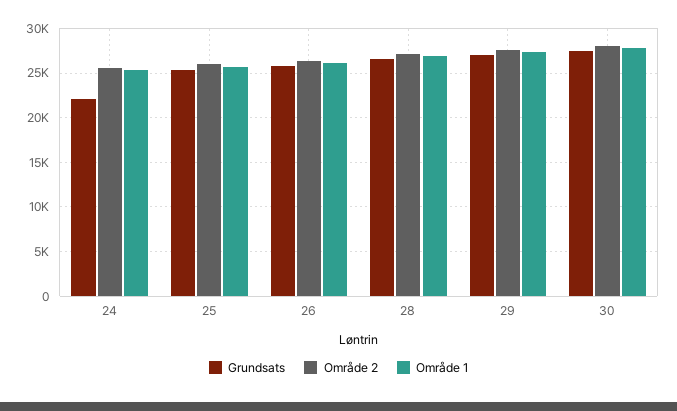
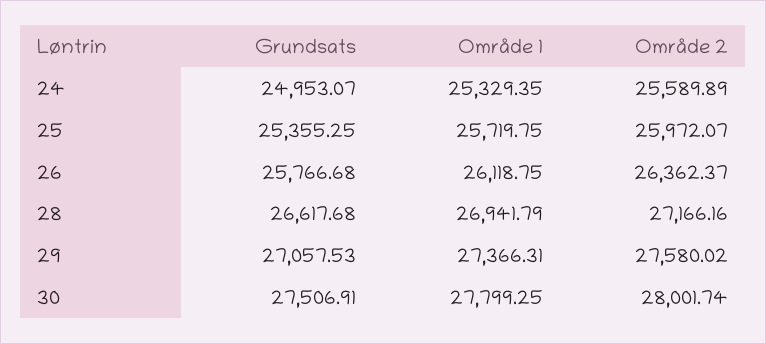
Grundsats, 24: 22000 -> 24953.07

